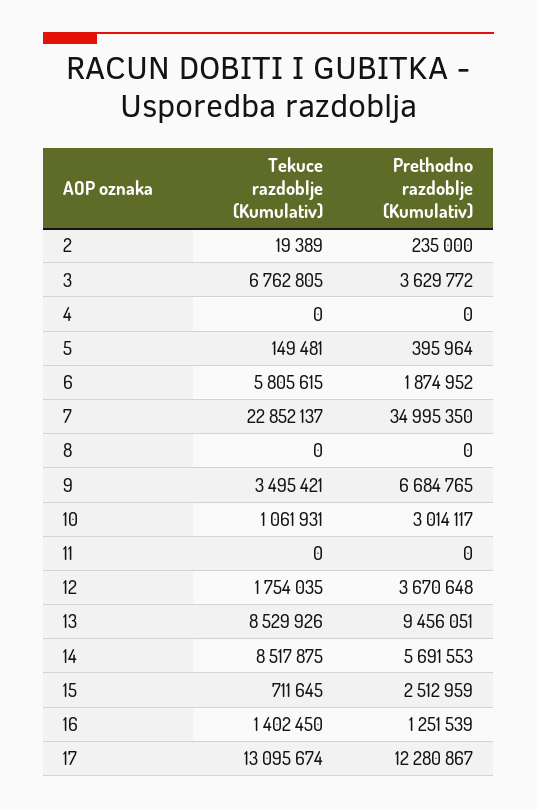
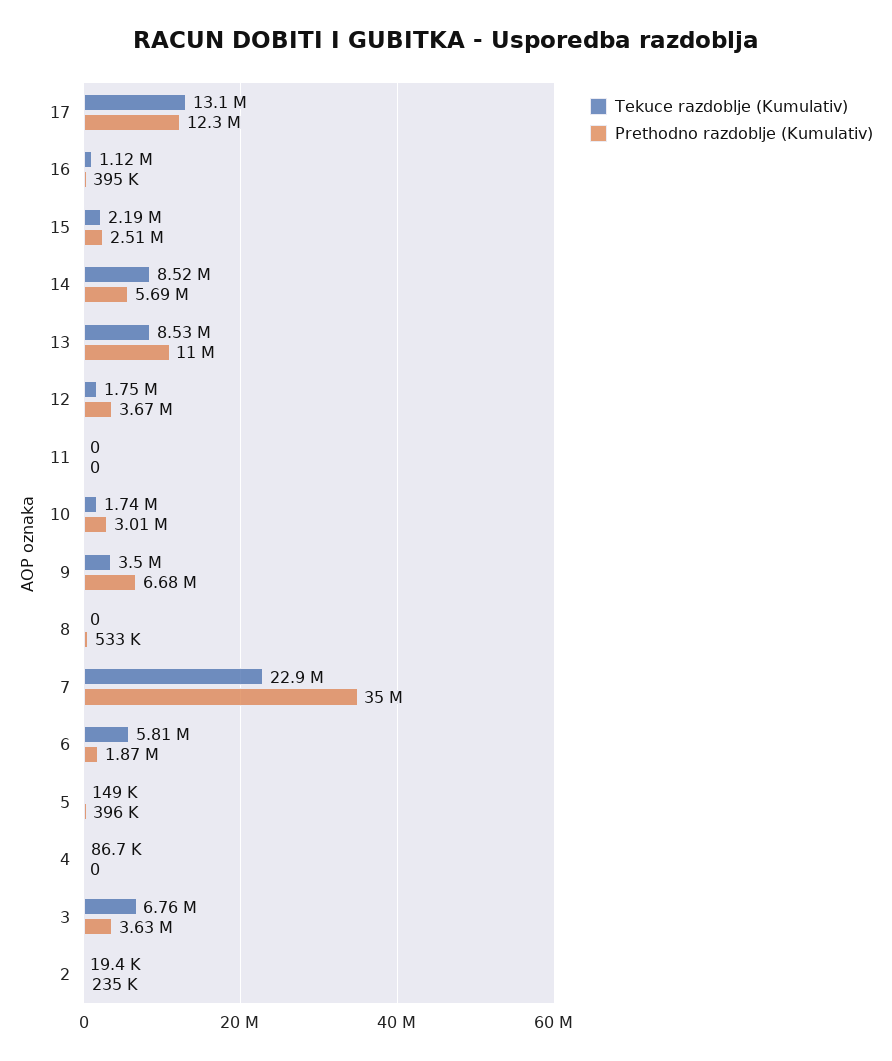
Tekuce razdoblje (Kumulativ), 4: 0 -> 86700
Prethodno razdoblje (Kumulativ), 8: 0 -> 533000
Tekuce razdoblje (Kumulativ), 10: 1061931 -> 1740000
Prethodno razdoblje (Kumulativ), 13: 9456051 -> 11000000
Tekuce razdoblje (Kumulativ), 15: 711645 -> 2190000
Tekuce razdoblje (Kumulativ), 16: 1402450 -> 1120000
Prethodno razdoblje (Kumulativ), 16: 1251539 -> 395000

